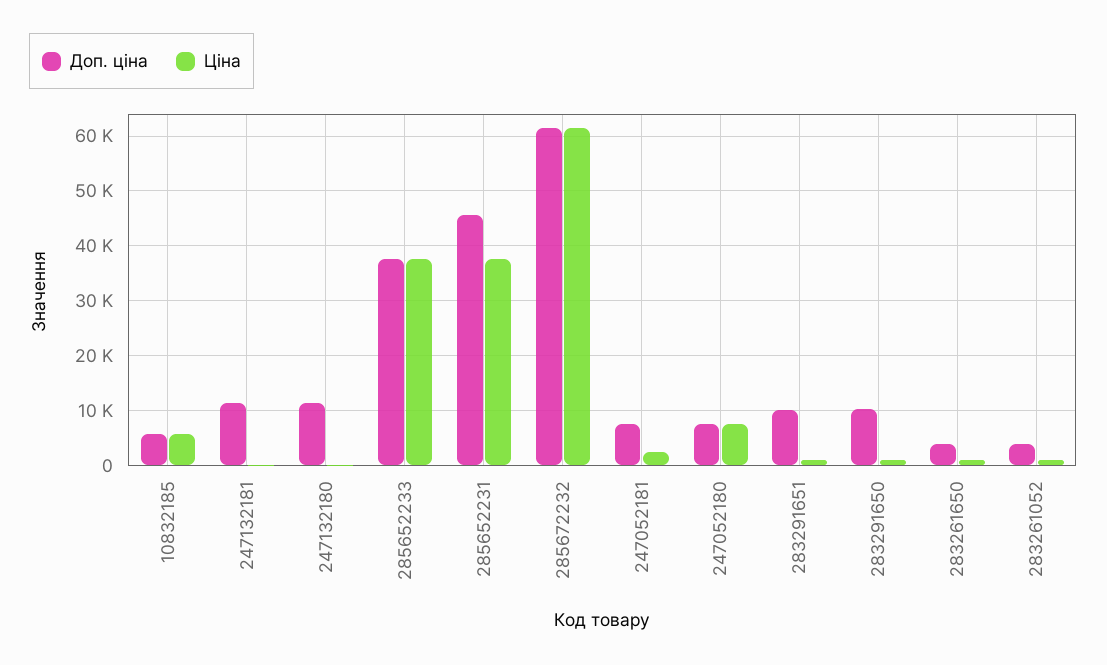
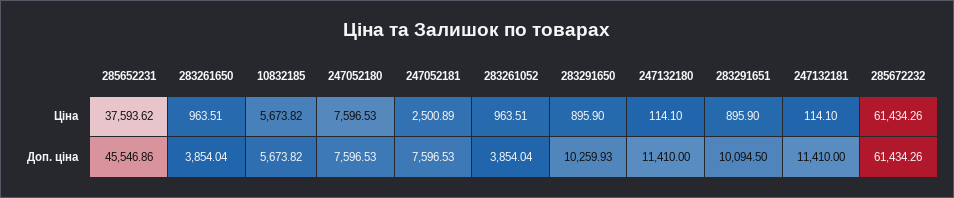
Доп. ціна, 285652233: 38000 -> none
Ціна, 285652233: 38000 -> none

